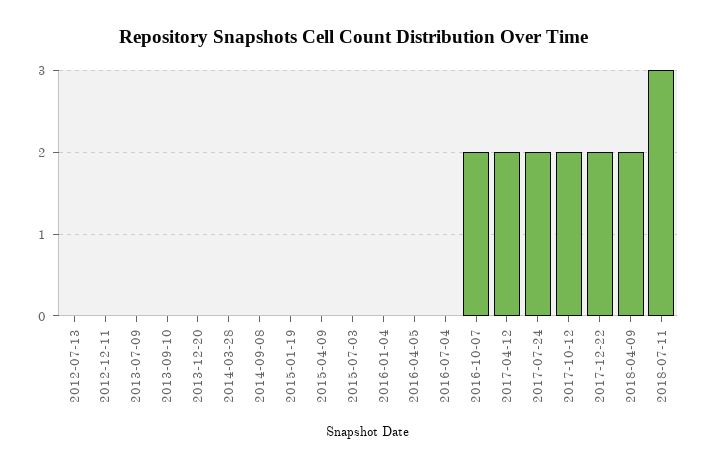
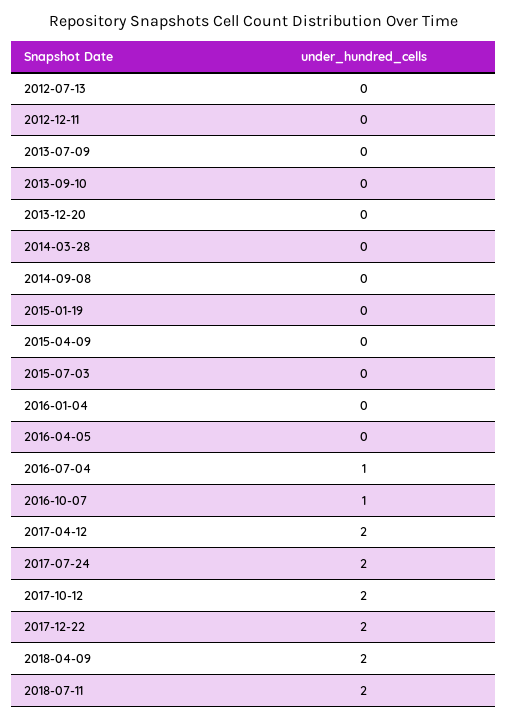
2016-07-04: 0 -> 1
2016-10-07: 2 -> 1
2018-07-11: 3 -> 2

